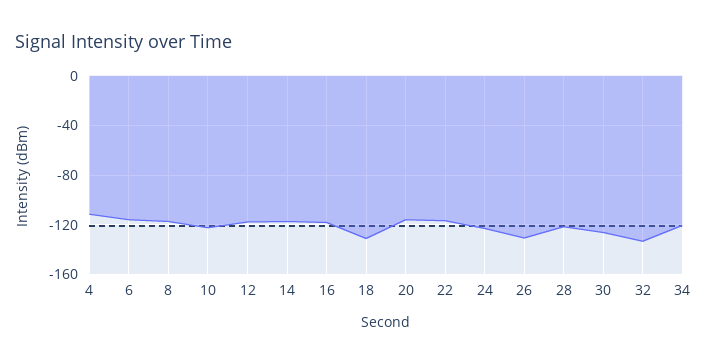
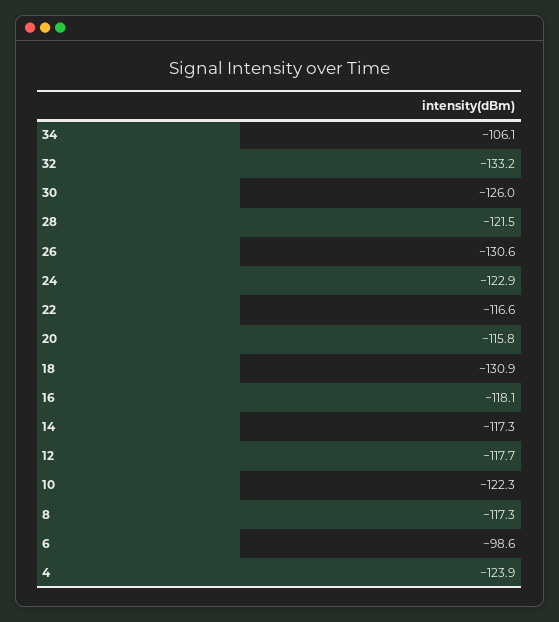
4: -110 -> -123.9
6: -115 -> -98.6
34: -120 -> -106.1

